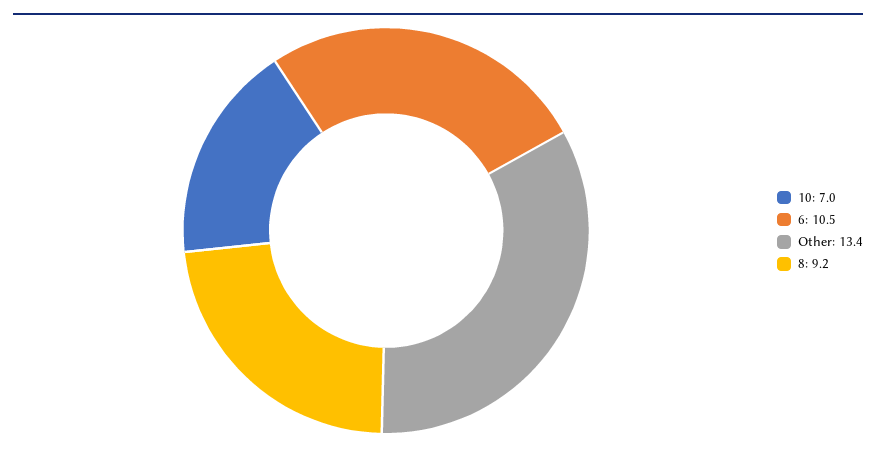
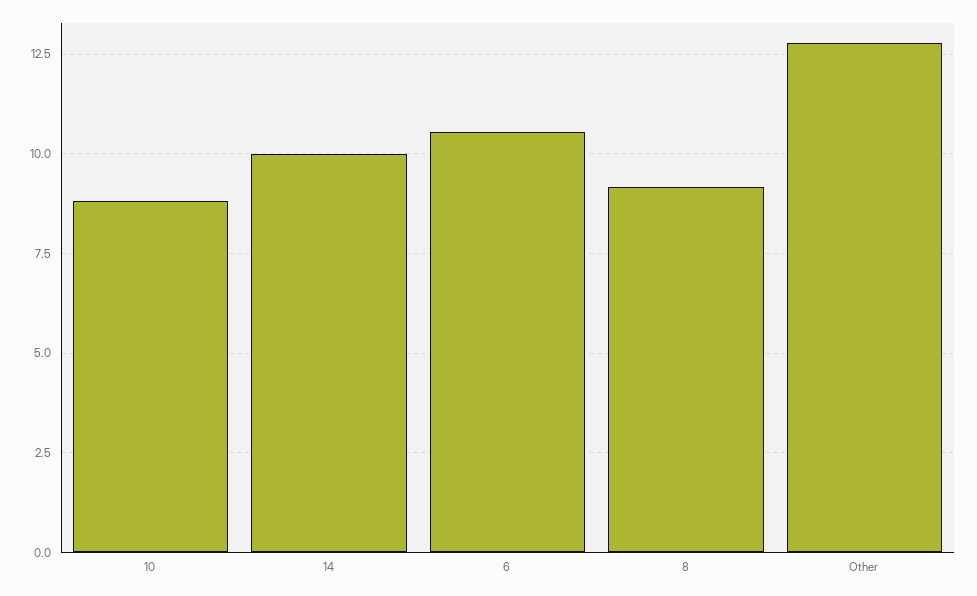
10: 7 -> 8.75
Other: 13.4 -> 12.75
14: none -> 10

